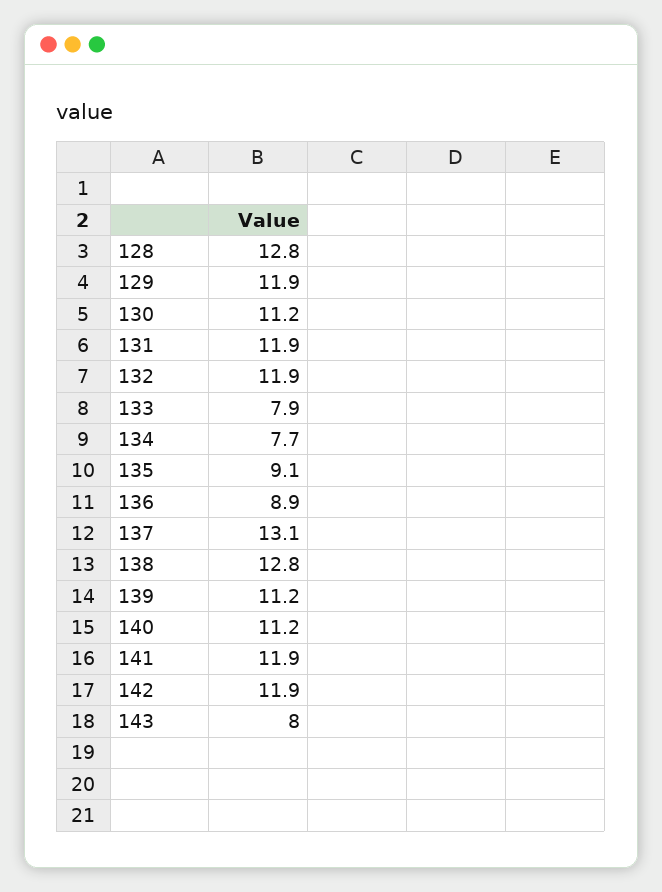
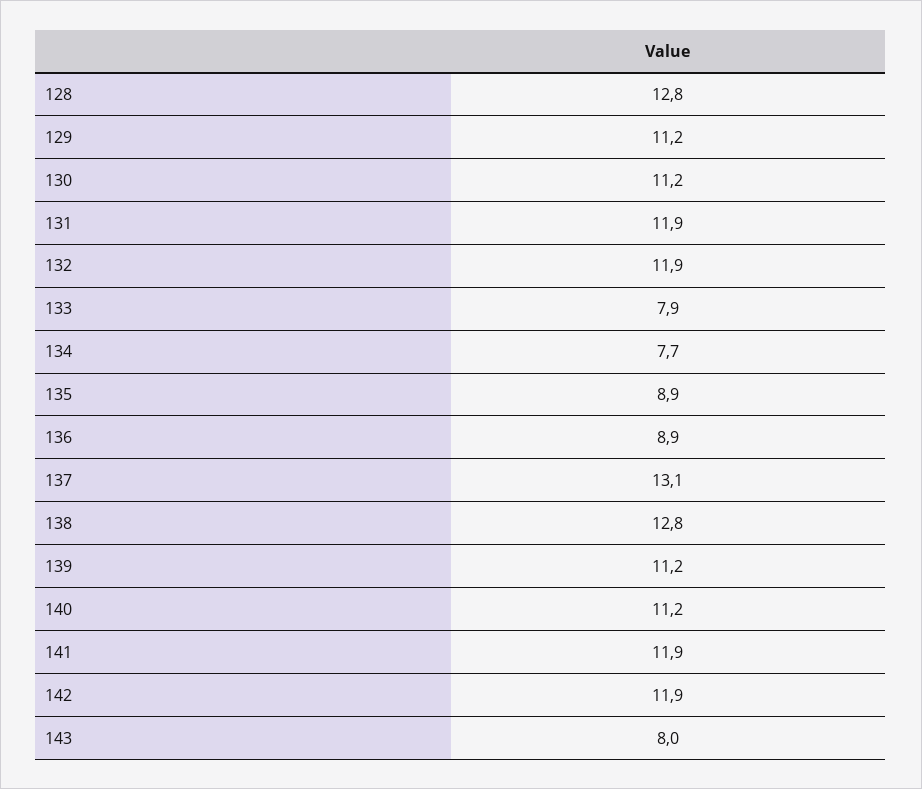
129: 11.9 -> 11.2
135: 9.1 -> 8.9

